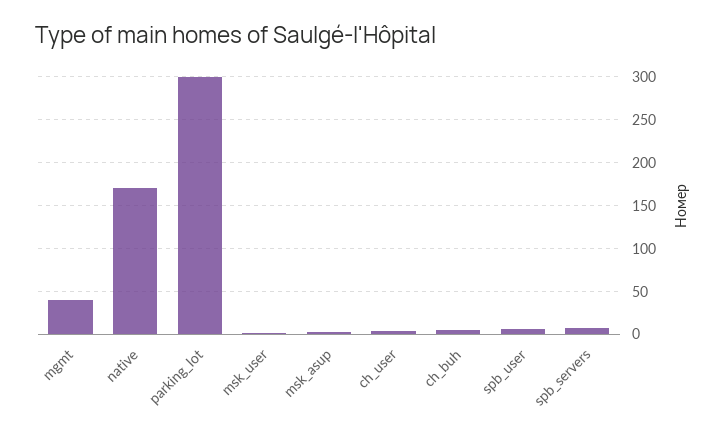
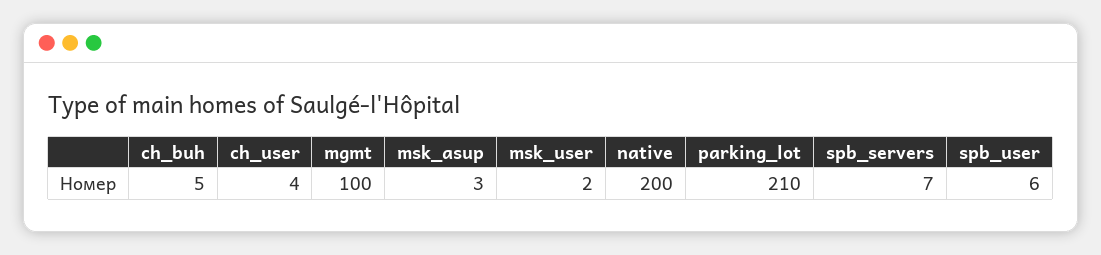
mgmt: 40 -> 100
native: 170 -> 200
parking_lot: 300 -> 210

